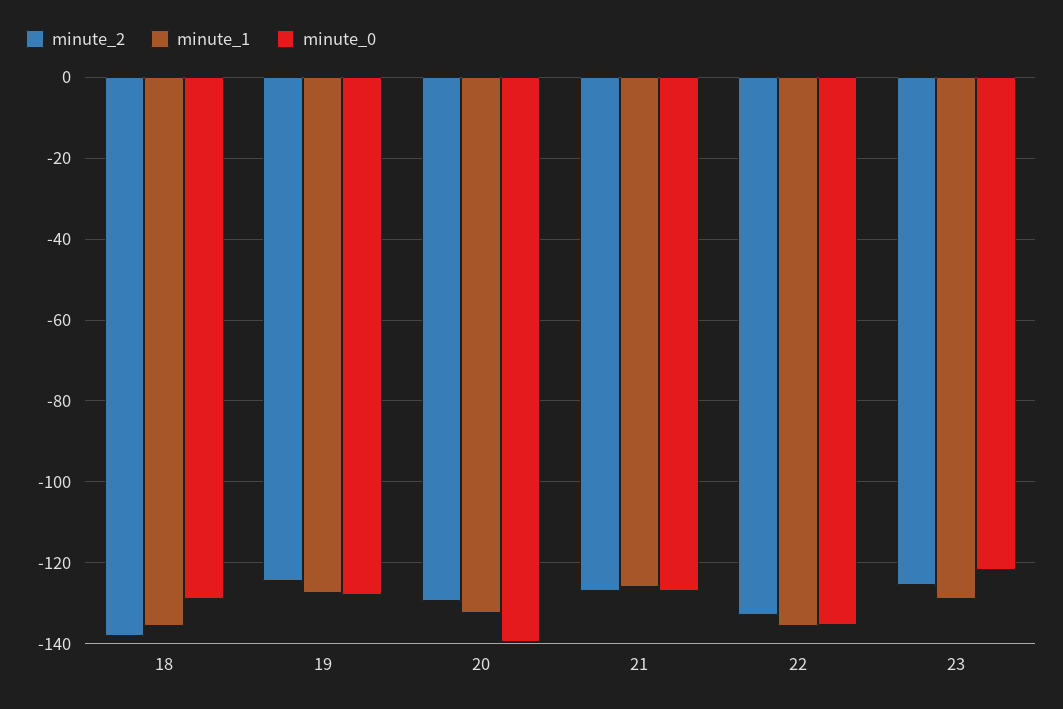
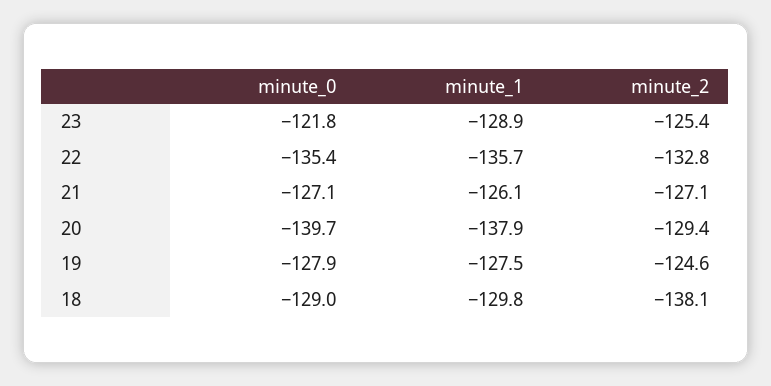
minute_1, 18: -136 -> -129.8
minute_1, 20: -132 -> -137.9

